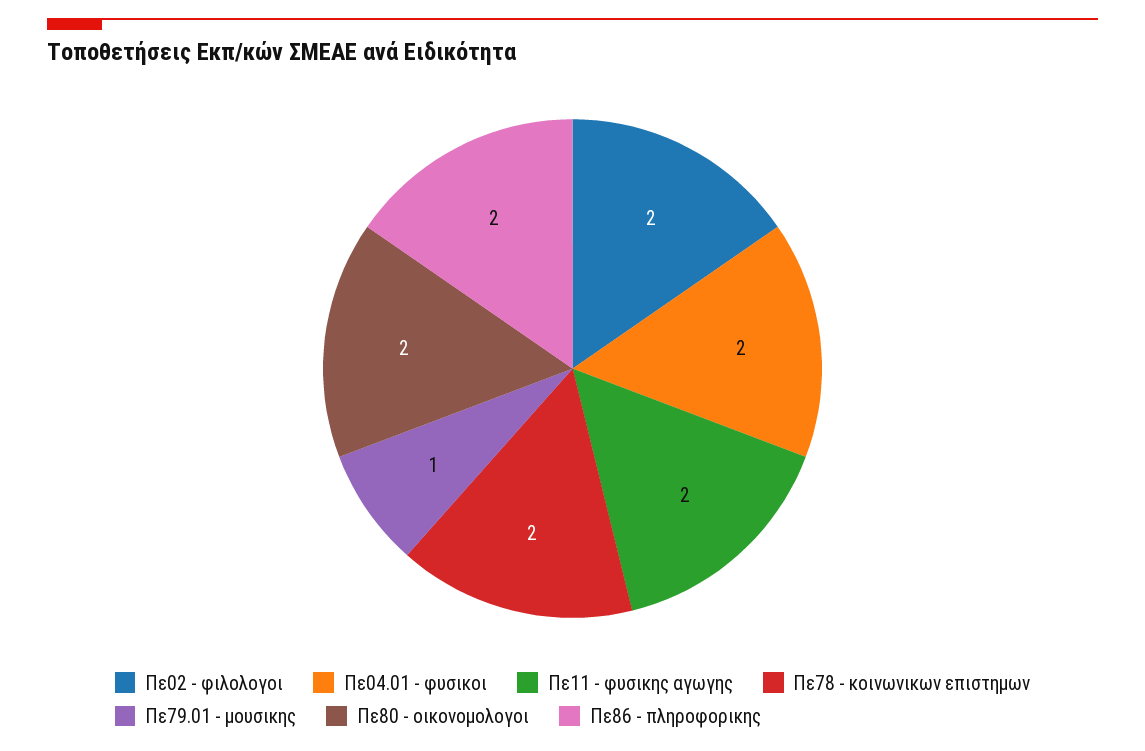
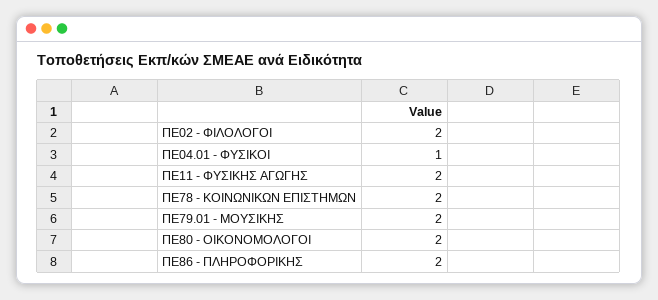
Πε04.01 - φυσικοι: 2 -> 1
Πε79.01 - μουσικης: 1 -> 2

